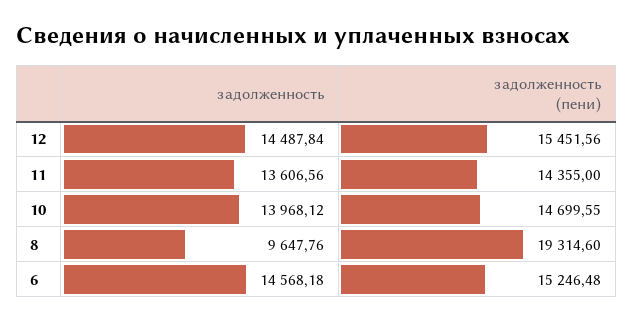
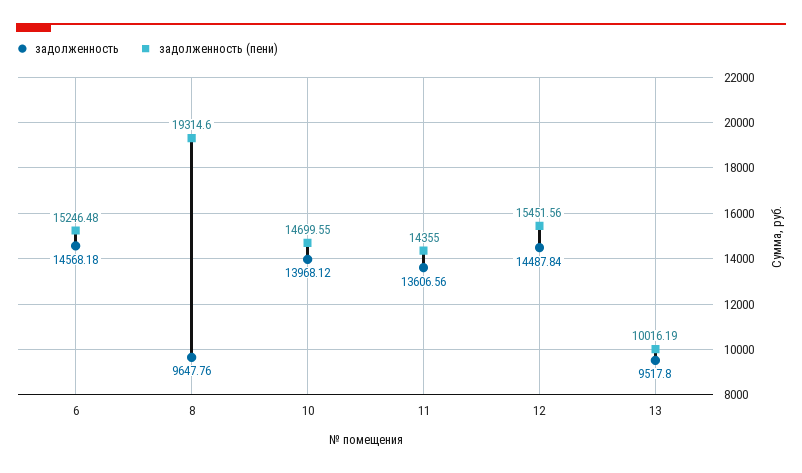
задолженность, 13: none -> 9517.8
задолженность (пени), 13: none -> 10016.19

